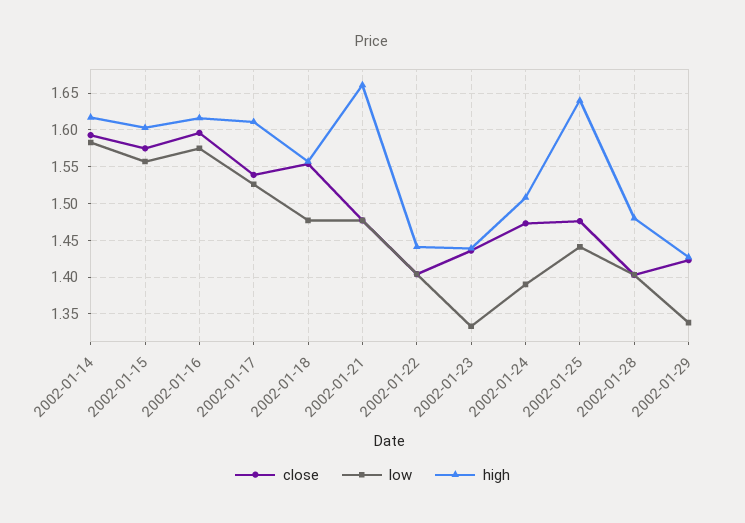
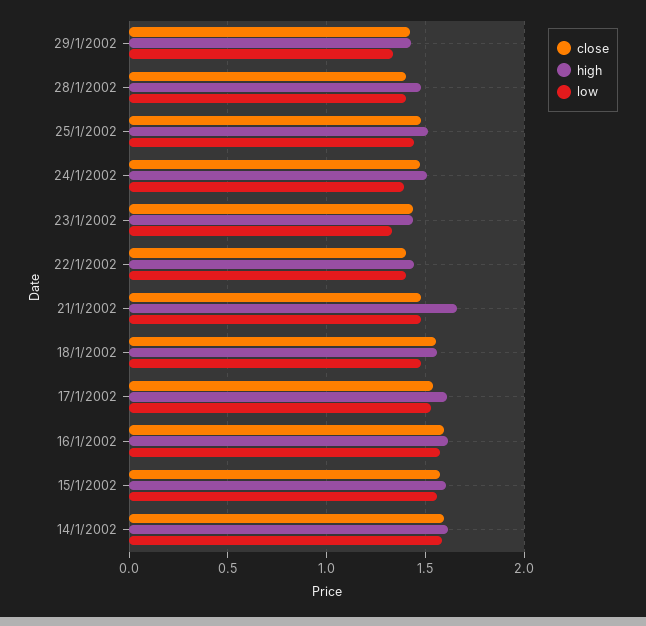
high, 2002-01-25: 1.64 -> 1.5

